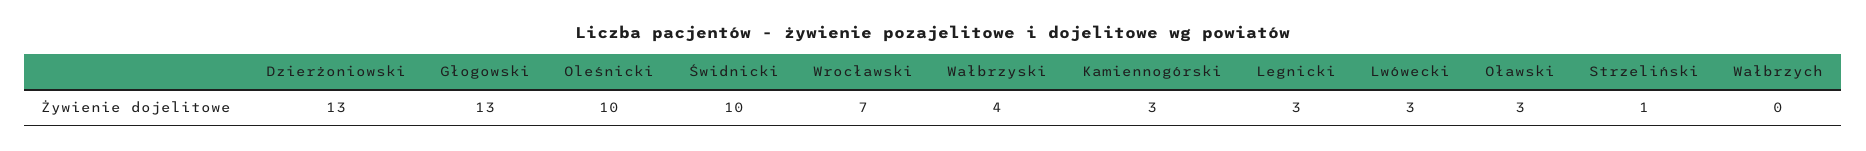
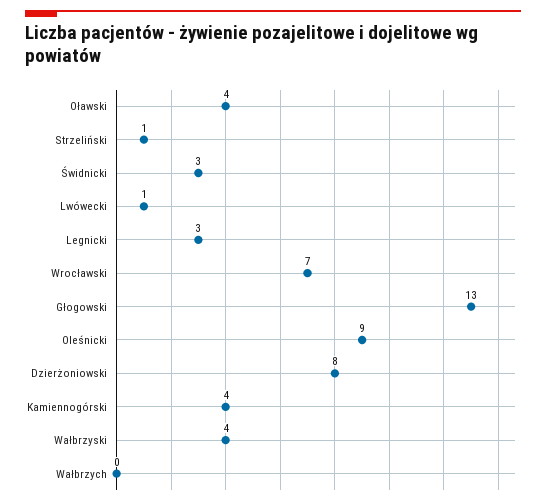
Dzierżoniowski: 13 -> 8
Oleśnicki: 10 -> 9
Świdnicki: 10 -> 3
Kamiennogórski: 3 -> 4
Lwówecki: 3 -> 1
Oławski: 3 -> 4

